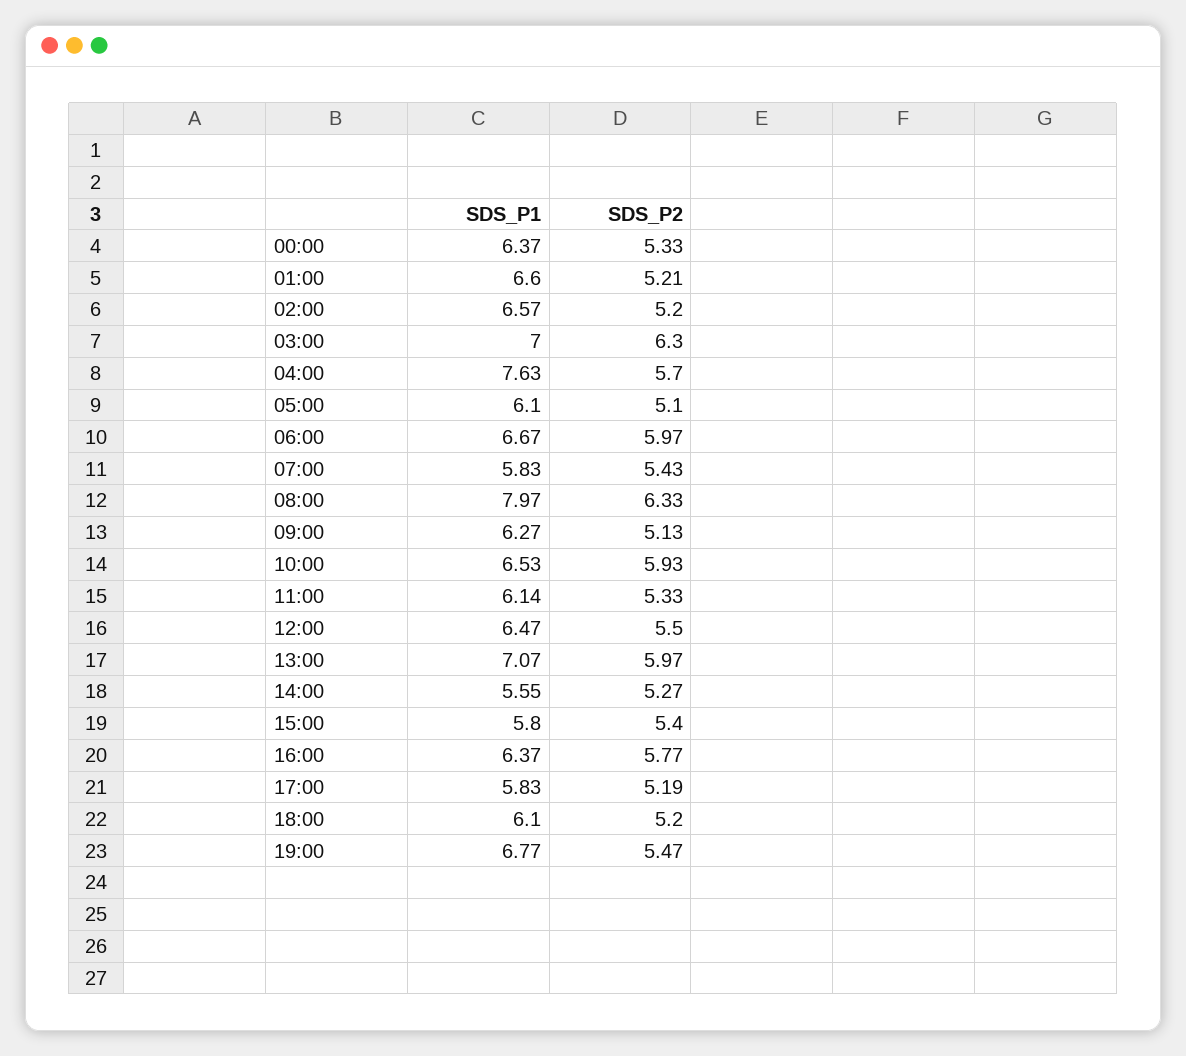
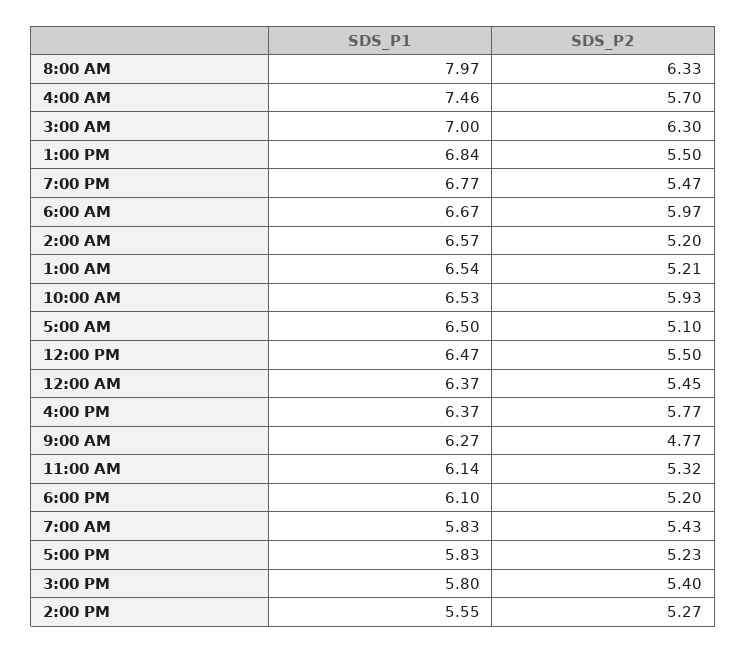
SDS_P2, 00:00: 5.33 -> 5.45
SDS_P1, 01:00: 6.6 -> 6.54
SDS_P1, 04:00: 7.63 -> 7.46
SDS_P1, 05:00: 6.1 -> 6.5
SDS_P2, 09:00: 5.13 -> 4.77
SDS_P2, 11:00: 5.33 -> 5.32
SDS_P1, 13:00: 7.07 -> 6.84
SDS_P2, 13:00: 5.97 -> 5.5
SDS_P2, 17:00: 5.19 -> 5.23

